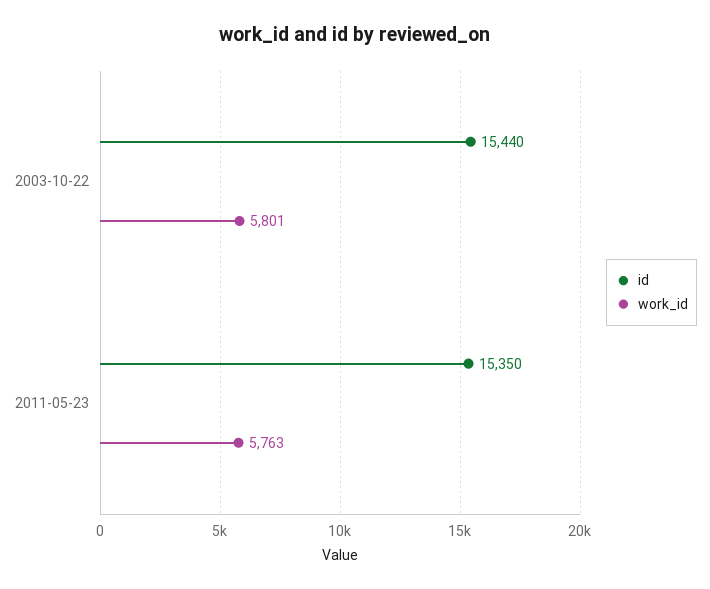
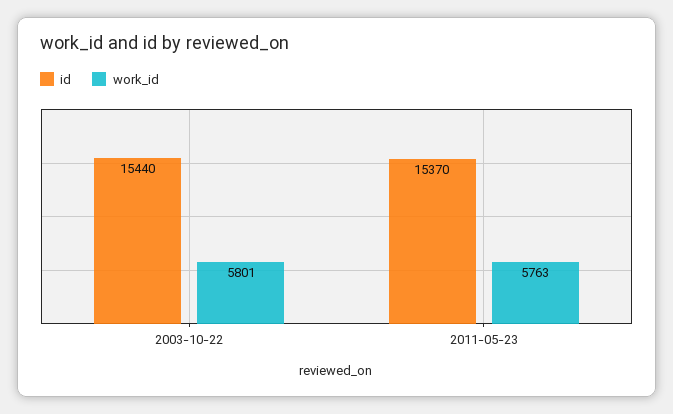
id, 2011-05-23: 15350 -> 15370

